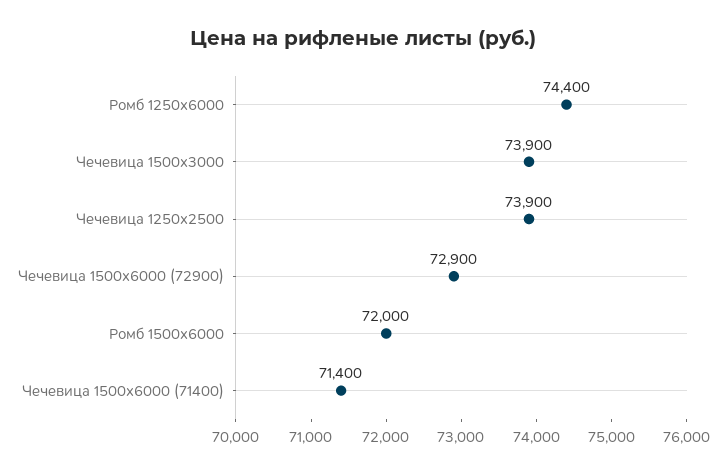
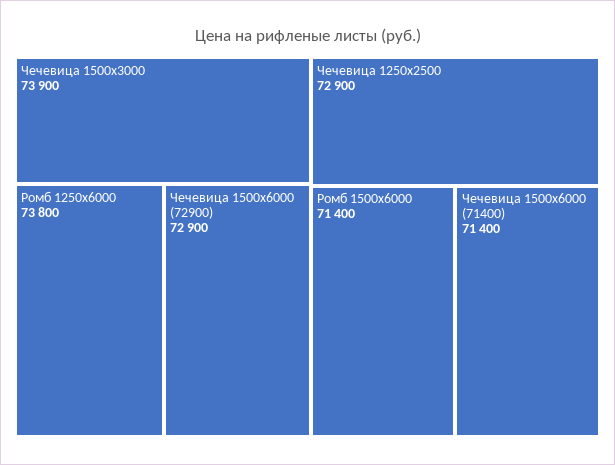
Ромб 1250x6000: 74400 -> 73800
Чечевица 1250x2500: 73900 -> 72900
Ромб 1500x6000: 72000 -> 71400

